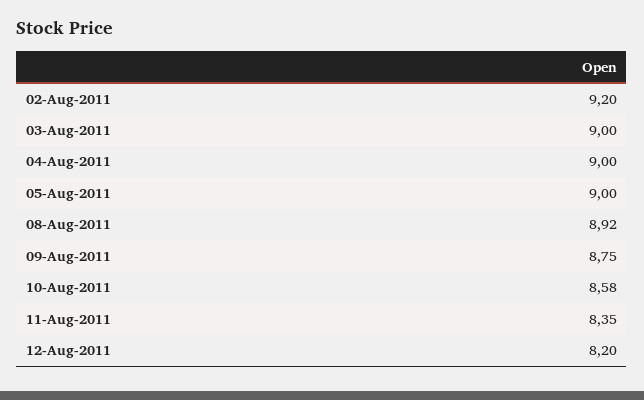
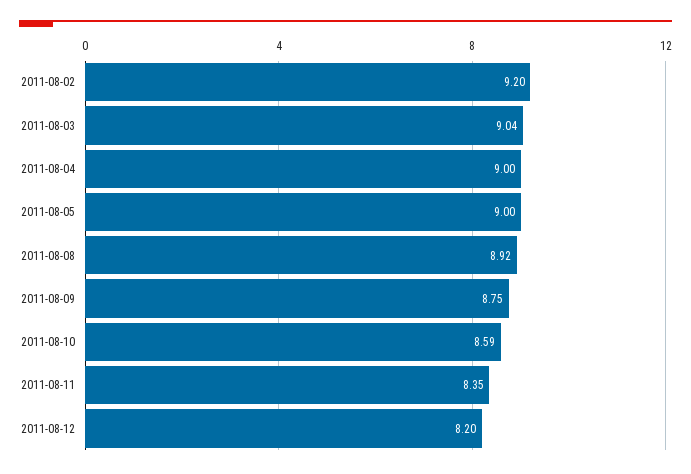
03-Aug-2011: 9 -> 9.04
10-Aug-2011: 8.58 -> 8.59

